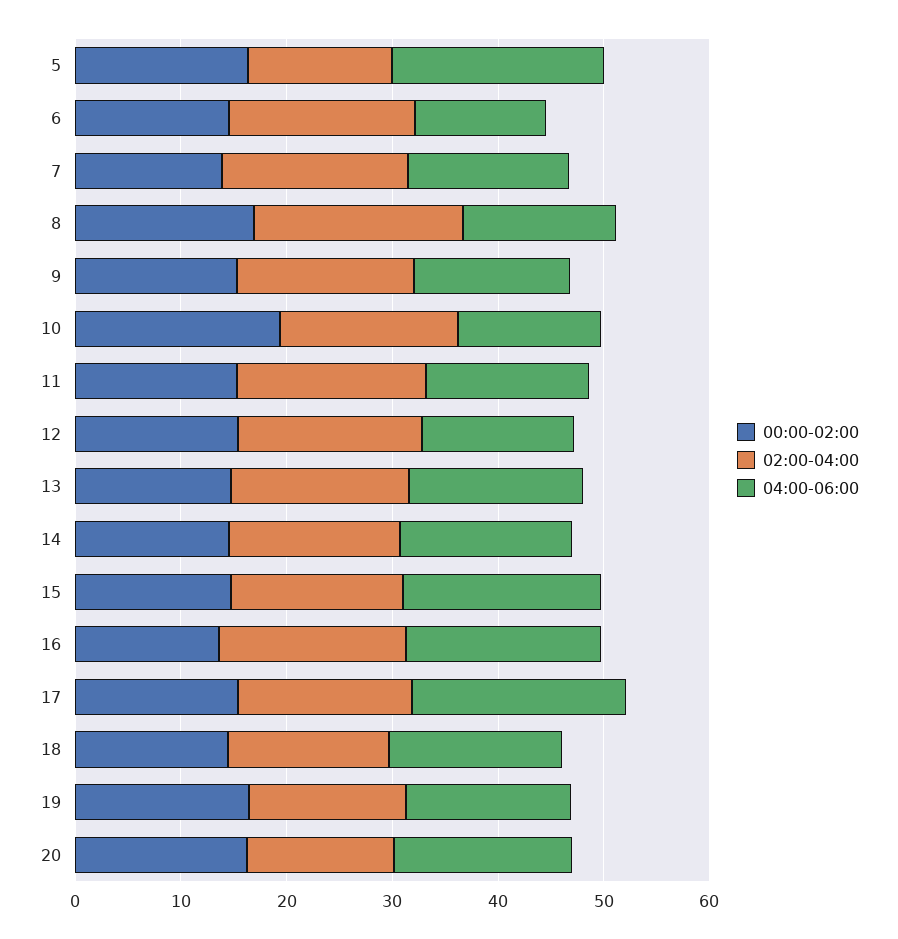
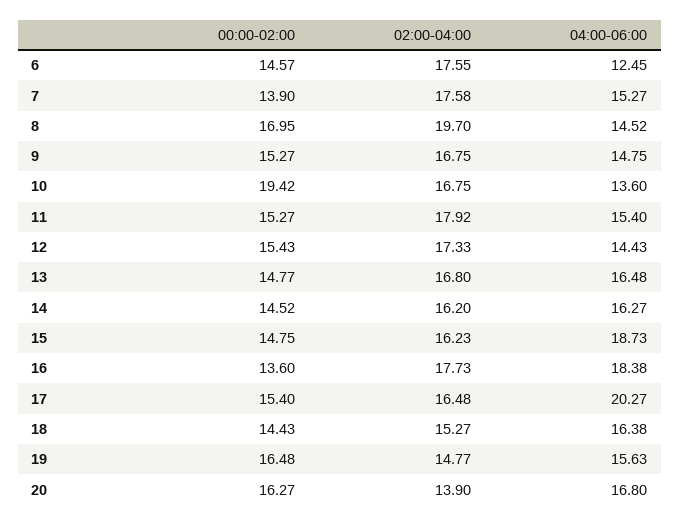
00:00-02:00, 5: 16 -> none
02:00-04:00, 5: 14 -> none
04:00-06:00, 5: 20 -> none

